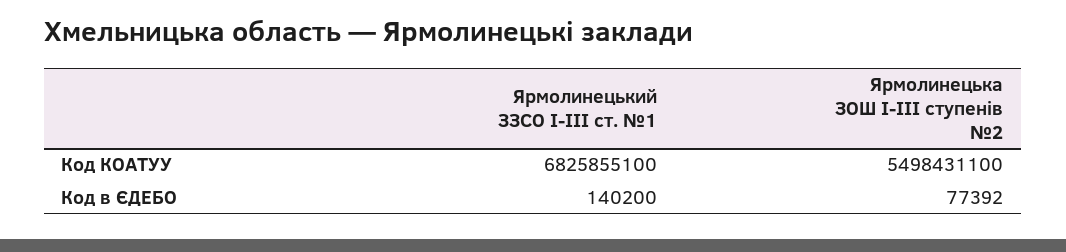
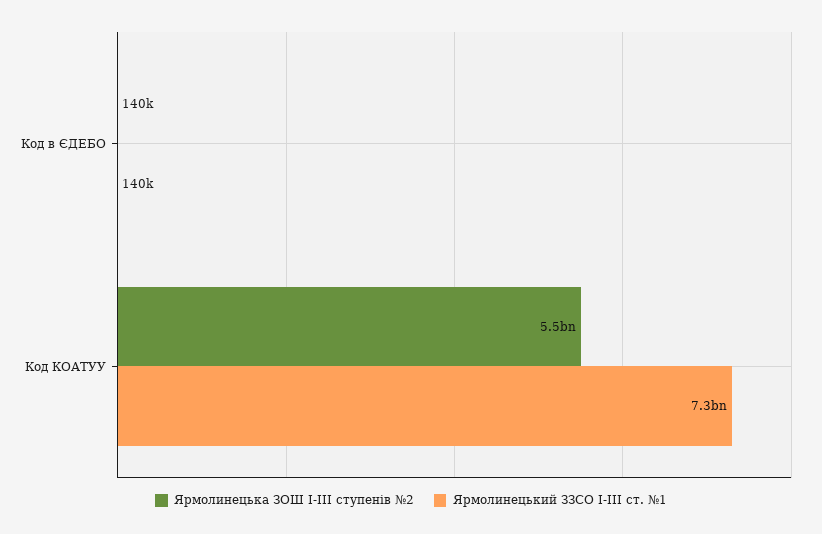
Ярмолинецький ЗЗСО І-ІІІ ст. №1, Код КОАТУУ: 6825855100 -> 7300000000
Ярмолинецька ЗОШ І-ІІІ ступенів №2, Код в ЄДЕБО: 77392 -> 140000

